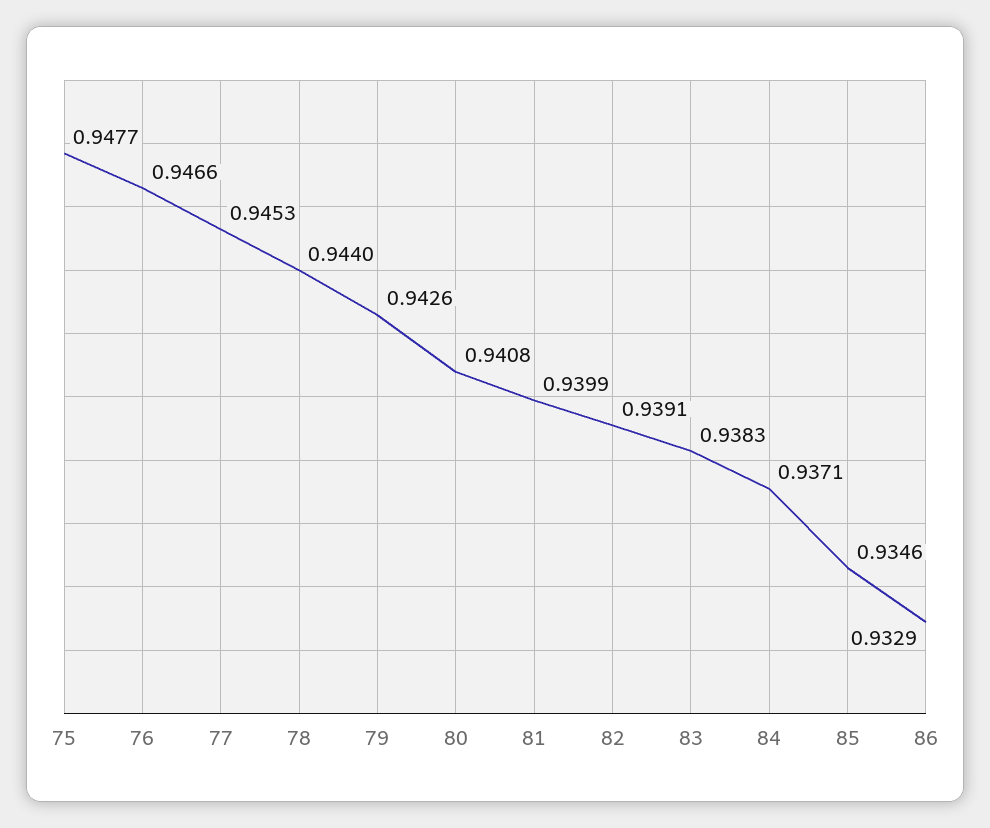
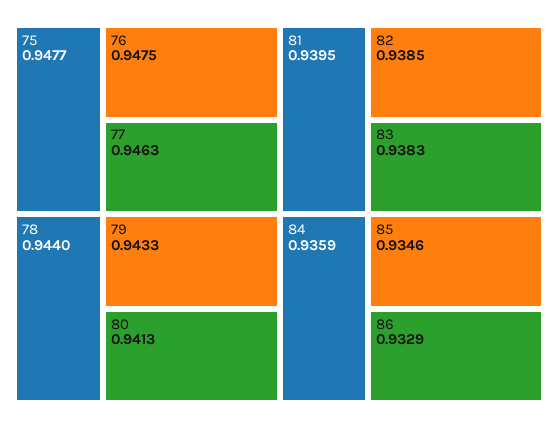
76: 0.9466 -> 0.9475
77: 0.9453 -> 0.9463
79: 0.9426 -> 0.9433
80: 0.9408 -> 0.9413
81: 0.9399 -> 0.9395
82: 0.9391 -> 0.9385
84: 0.9371 -> 0.9359

